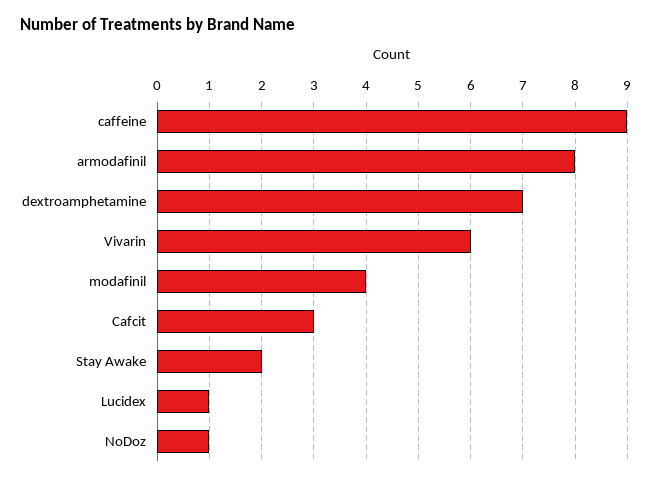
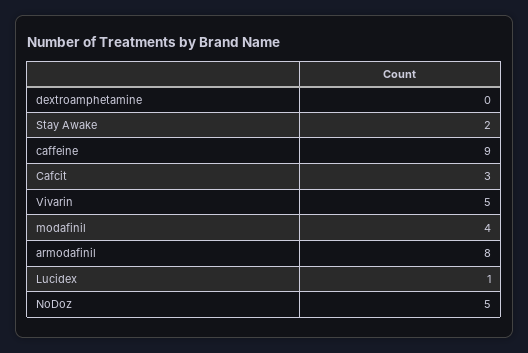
dextroamphetamine: 7 -> 0
Vivarin: 6 -> 5
NoDoz: 1 -> 5

